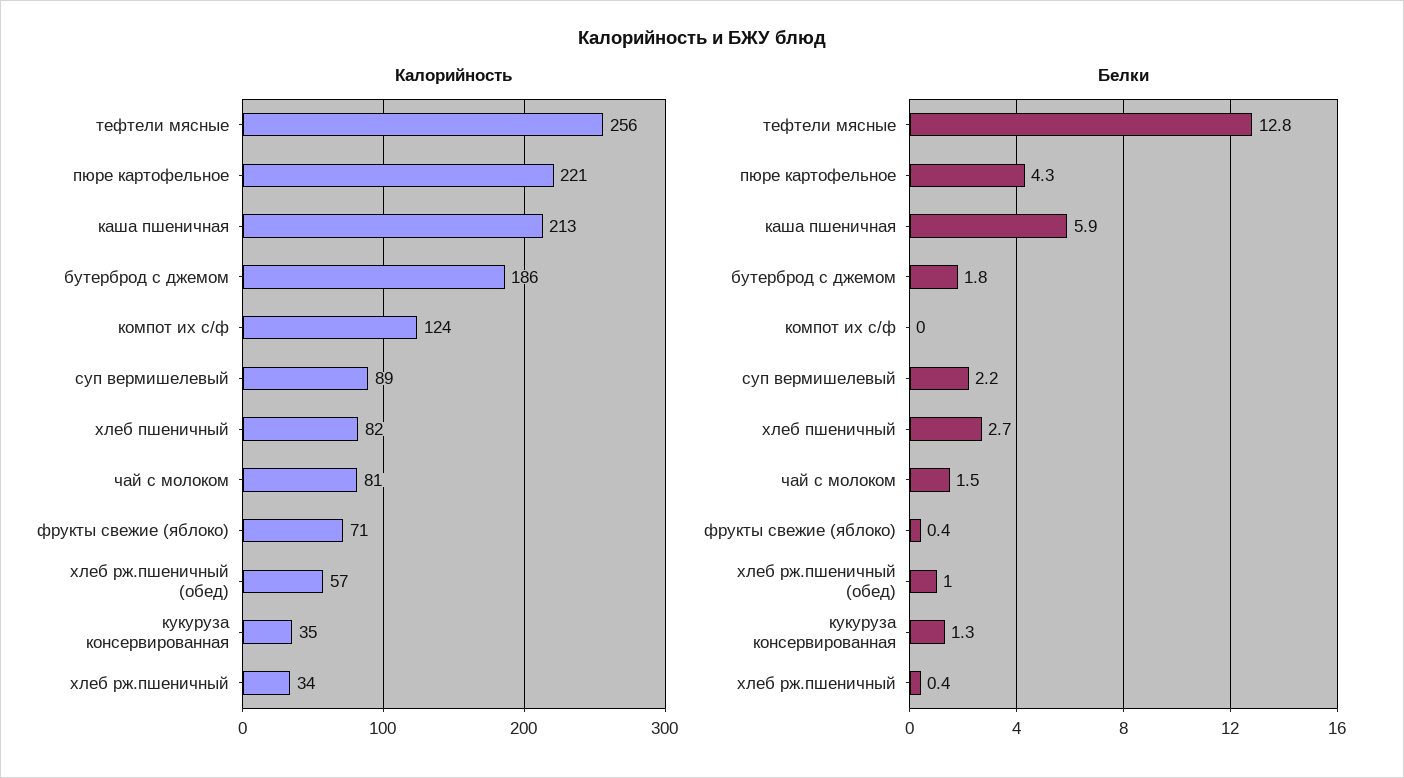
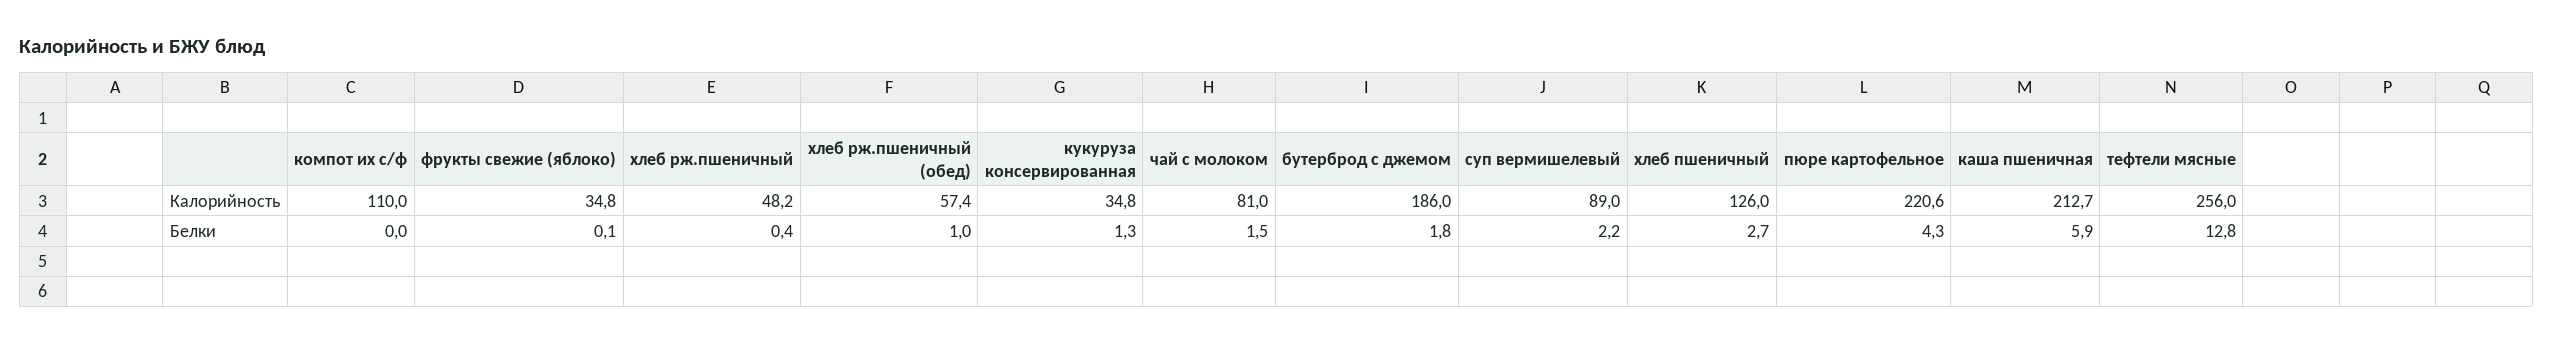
Калорийность, компот их с/ф: 124 -> 110
Калорийность, хлеб пшеничный: 82 -> 126
Калорийность, фрукты свежие (яблоко): 71 -> 34.8
Калорийность, хлеб рж.пшеничный: 34 -> 48.2
Белки, фрукты свежие (яблоко): 0.4 -> 0.1

